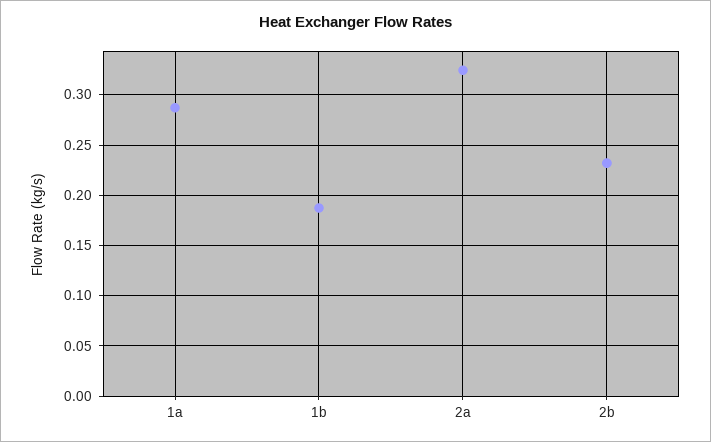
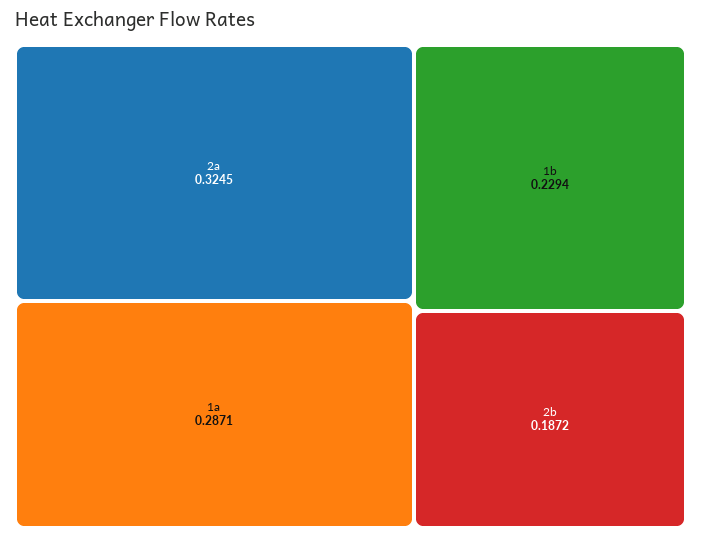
1b: 0.19 -> 0.2294
2b: 0.23 -> 0.1872

